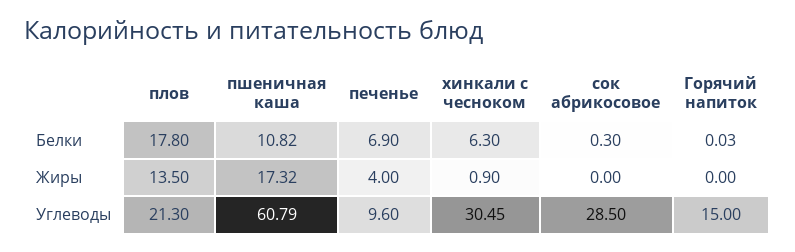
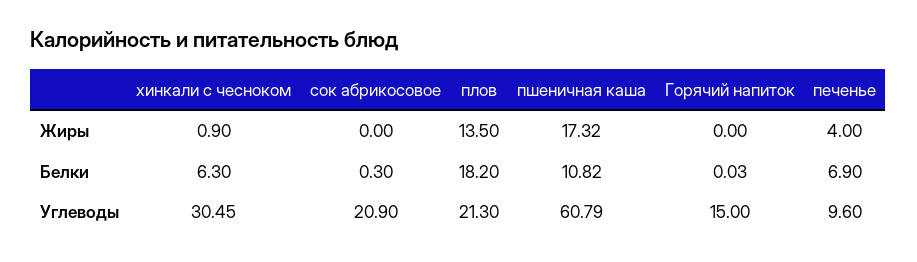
плов, Белки: 17.8 -> 18.2
сок абрикосовое, Углеводы: 28.5 -> 20.9

